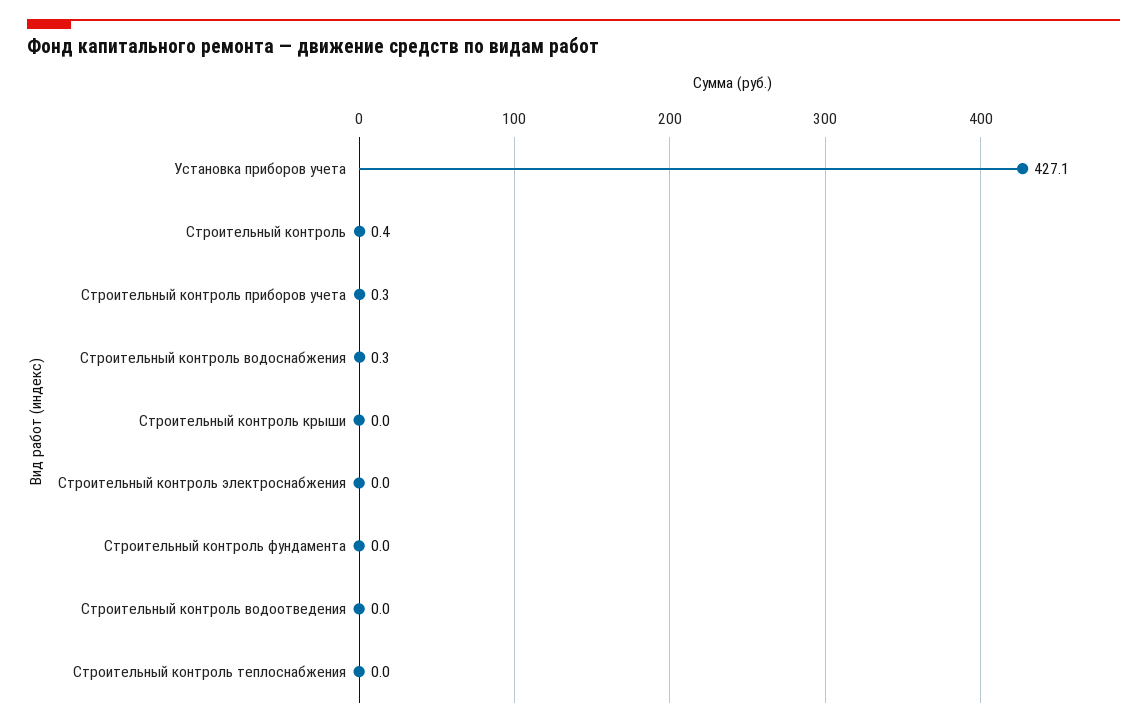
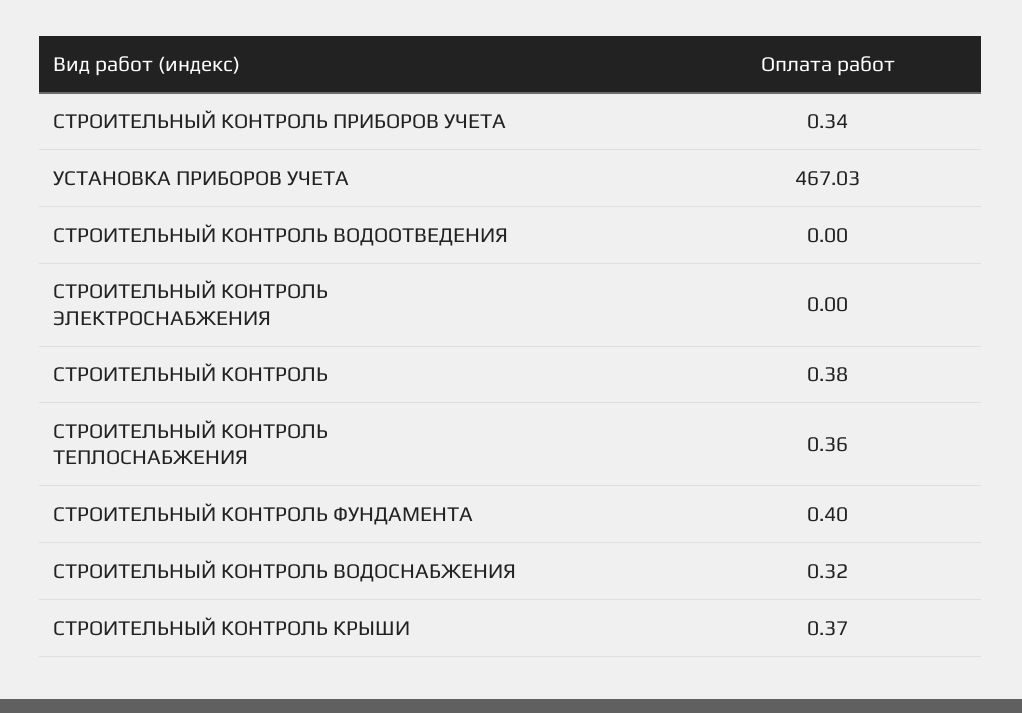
Установка приборов учета: 427.1 -> 467.03
Строительный контроль крыши: 0 -> 0.37
Строительный контроль фундамента: 0 -> 0.4
Строительный контроль теплоснабжения: 0 -> 0.36

